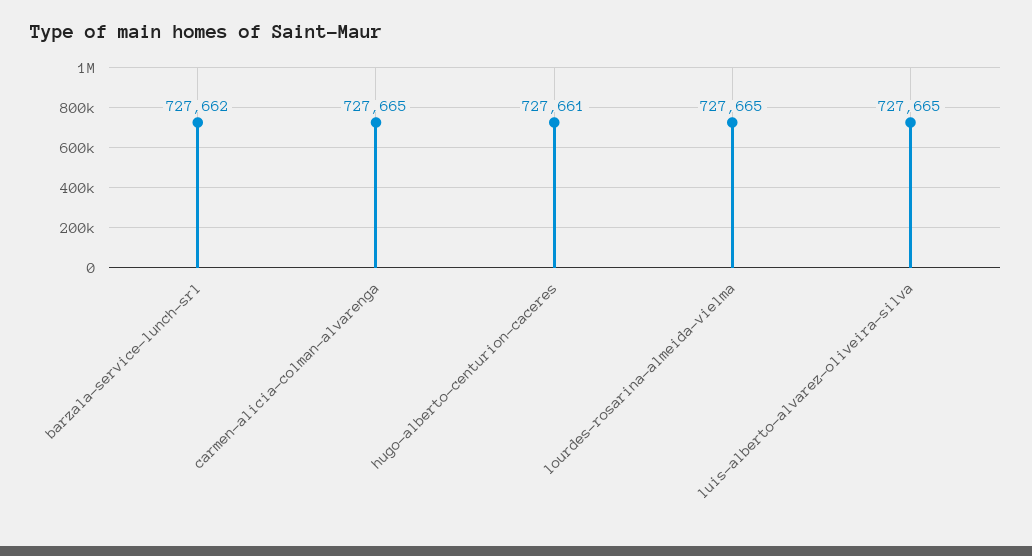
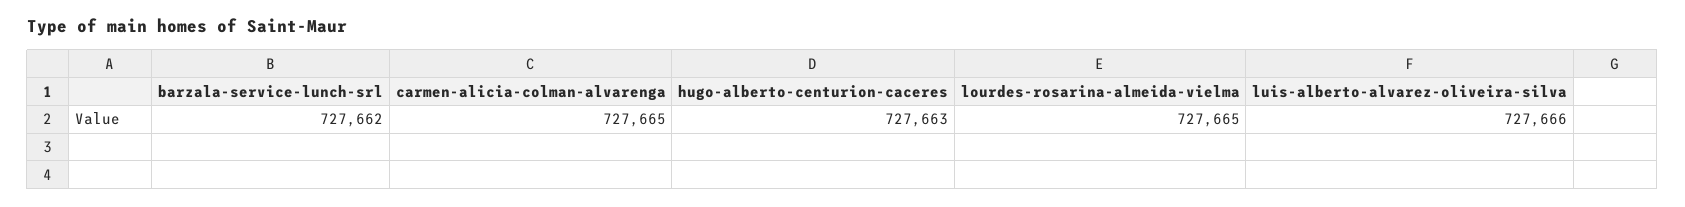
hugo-alberto-centurion-caceres: 727661 -> 727663
luis-alberto-alvarez-oliveira-silva: 727665 -> 727666

